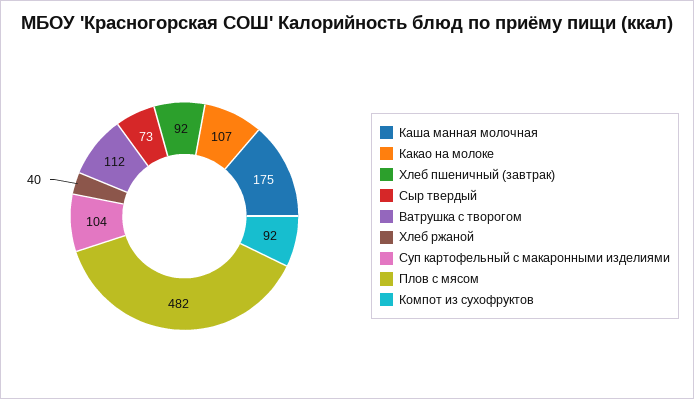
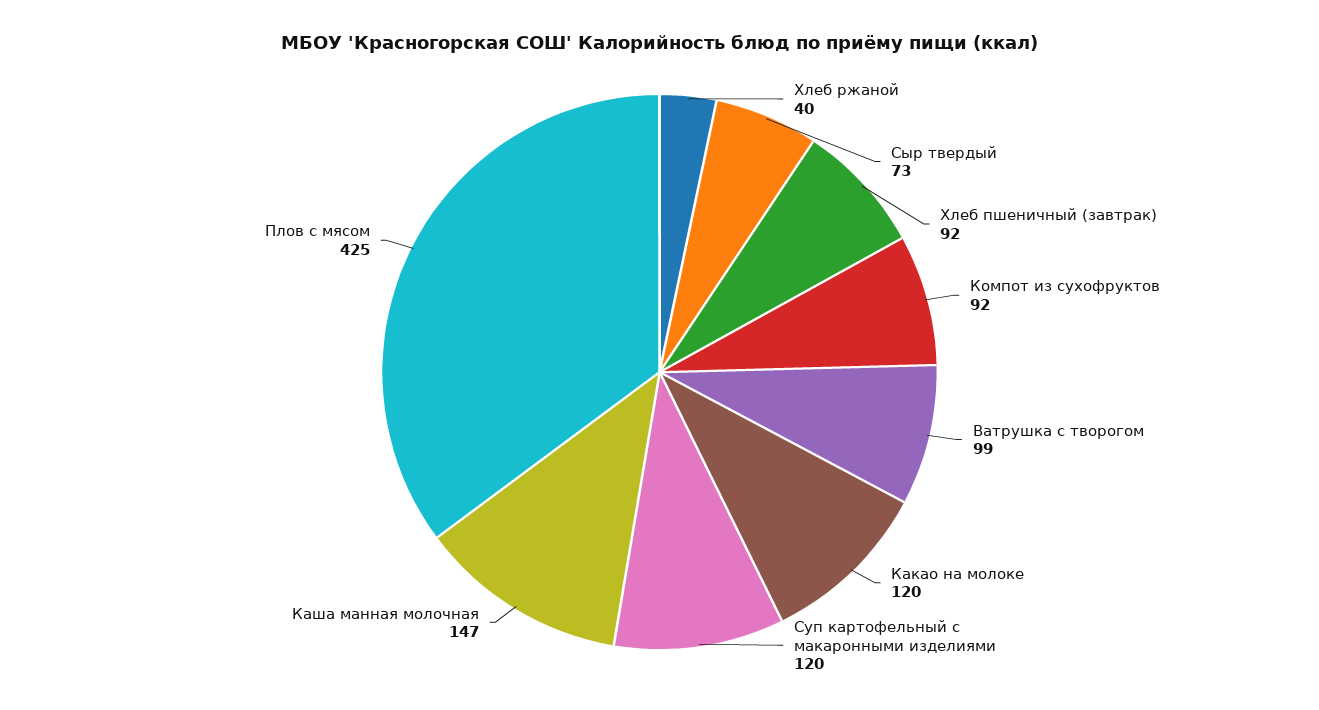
Каша манная молочная: 175 -> 147
Какао на молоке: 107 -> 120
Ватрушка с творогом: 112 -> 99
Суп картофельный с макаронными изделиями: 104 -> 120
Плов с мясом: 482 -> 425

